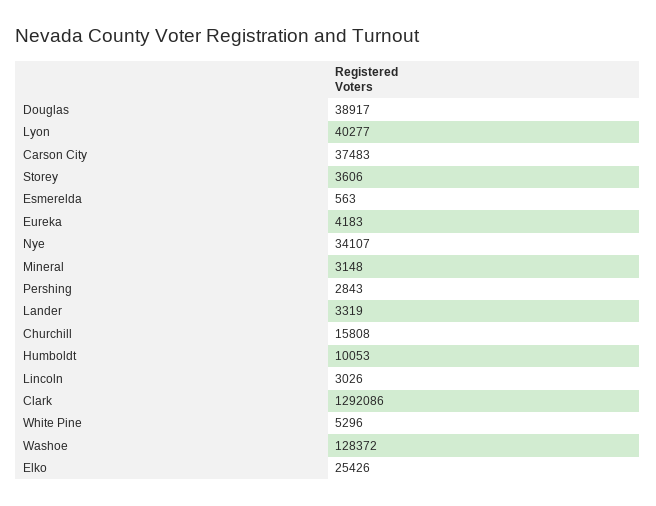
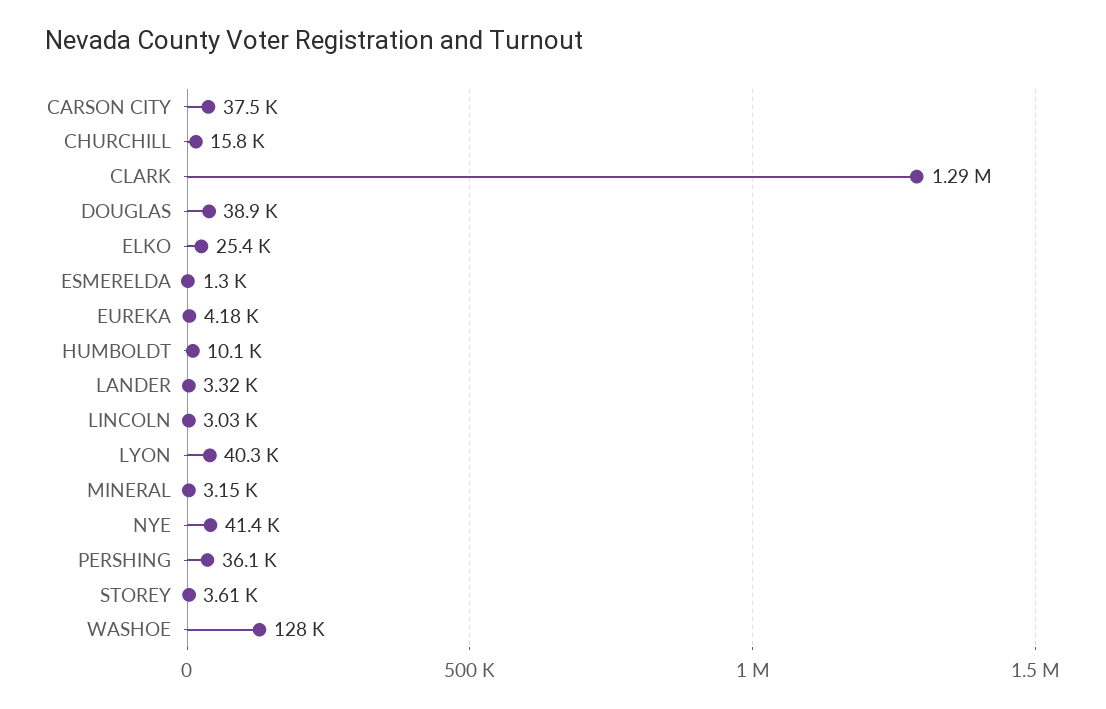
Esmerelda: 563 -> 1300
Nye: 34107 -> 41400
Pershing: 2843 -> 36100
White Pine: 5296 -> none

